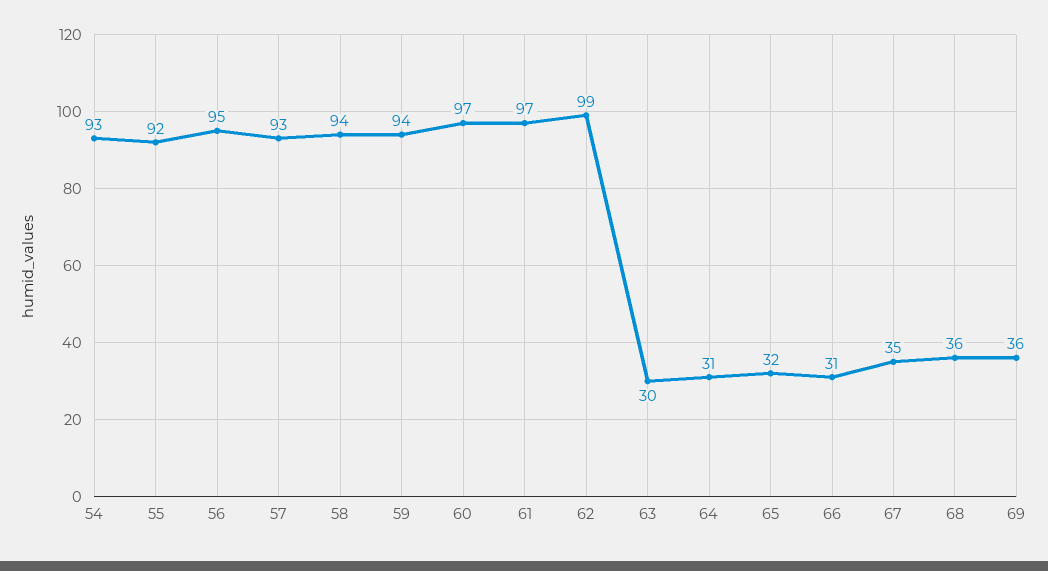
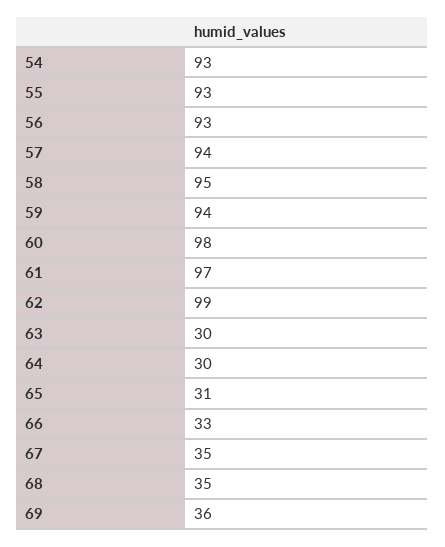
55: 92 -> 93
56: 95 -> 93
57: 93 -> 94
58: 94 -> 95
60: 97 -> 98
64: 31 -> 30
65: 32 -> 31
66: 31 -> 33
68: 36 -> 35

